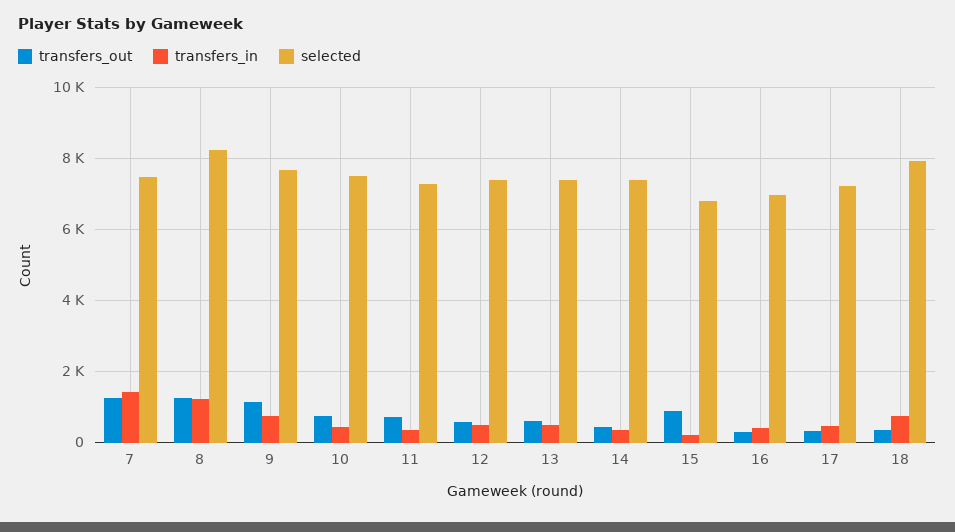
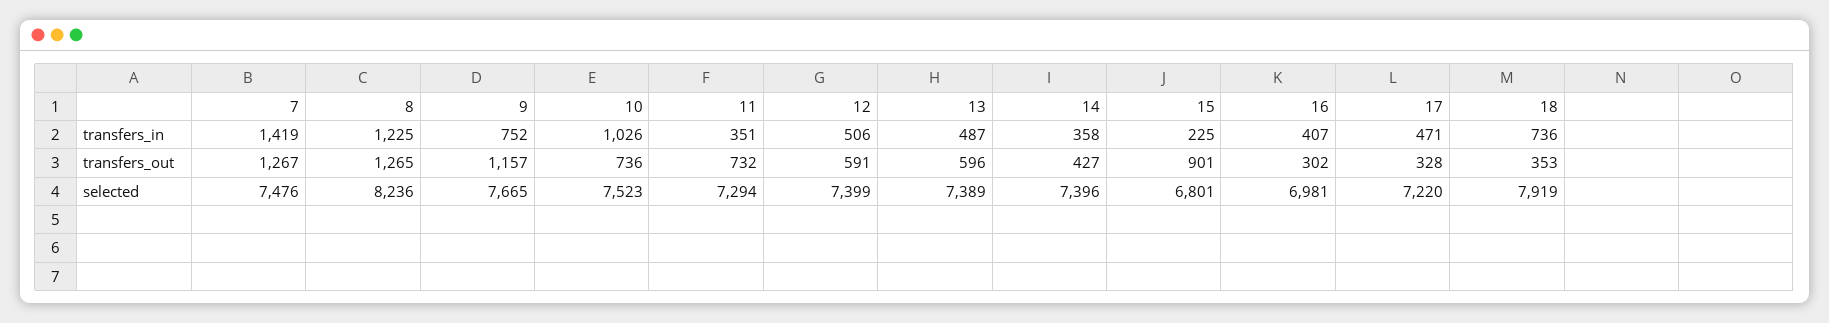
transfers_in, 10: 400 -> 1026

